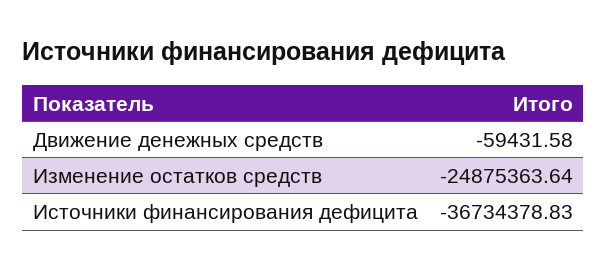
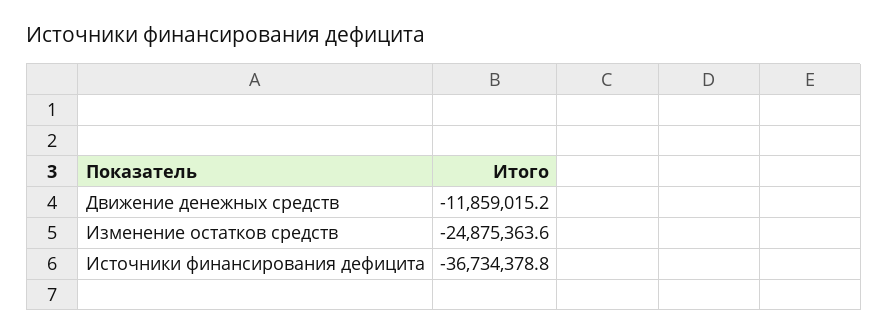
Движение денежных средств: -59431.58 -> -11859015.2

